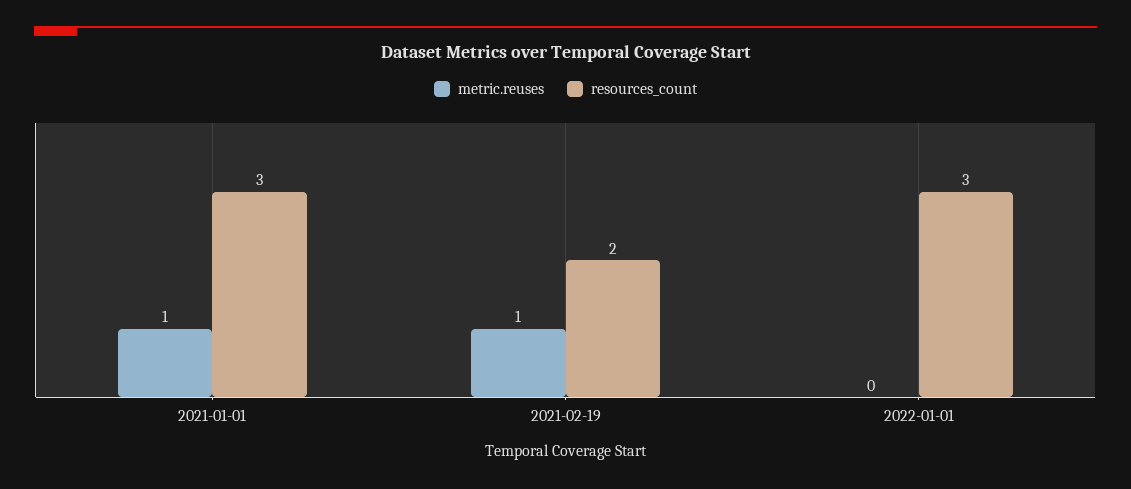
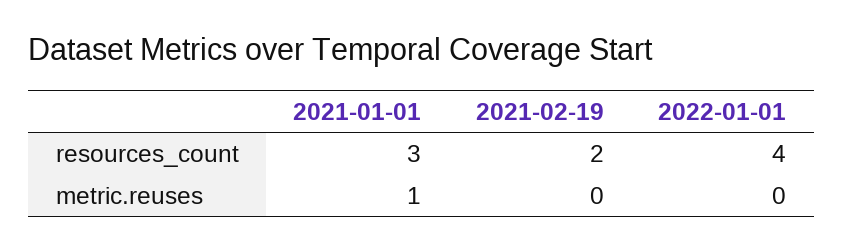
metric.reuses, 2021-02-19: 1 -> 0
resources_count, 2022-01-01: 3 -> 4

